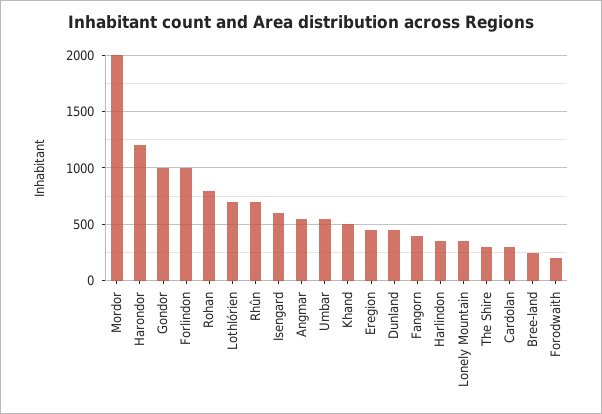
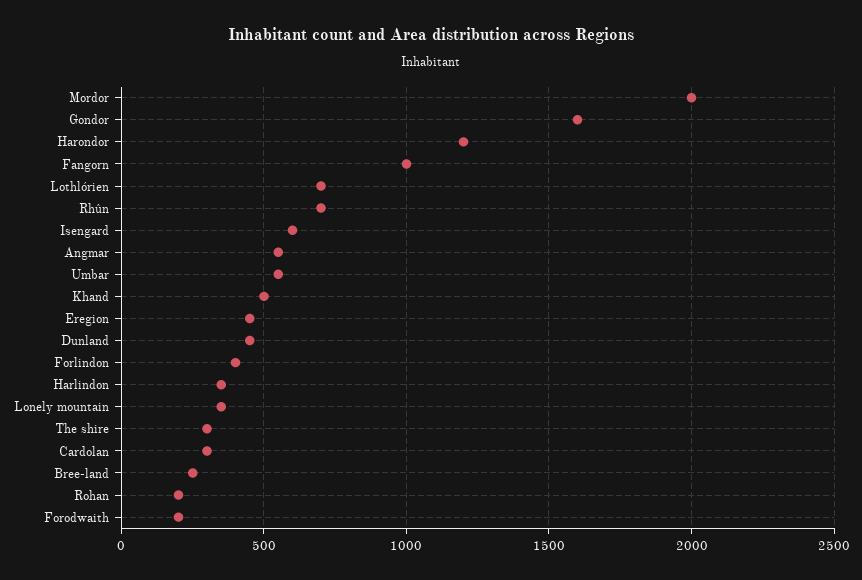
Gondor: 1000 -> 1600
Forlindon: 1000 -> 400
Rohan: 800 -> 200
Fangorn: 400 -> 1000

